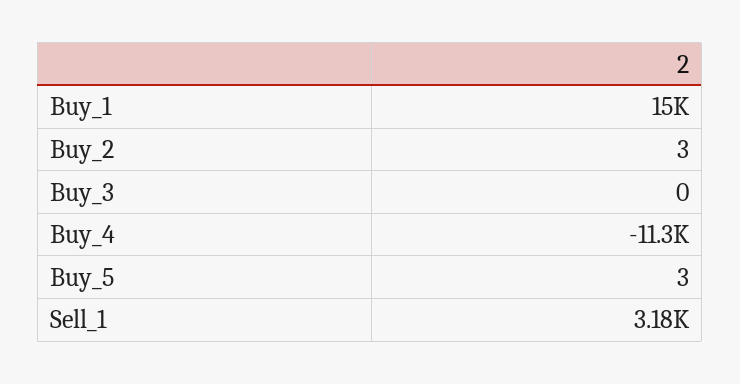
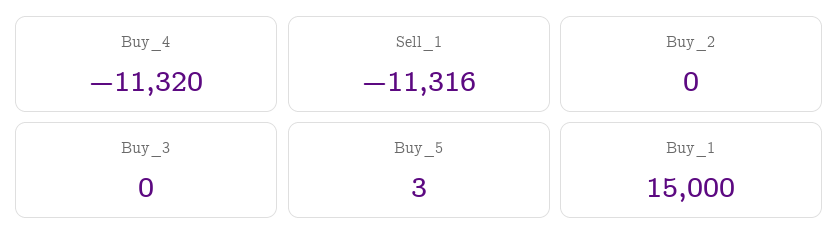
Buy_2: 3 -> 0
Sell_1: 3180 -> -11316

